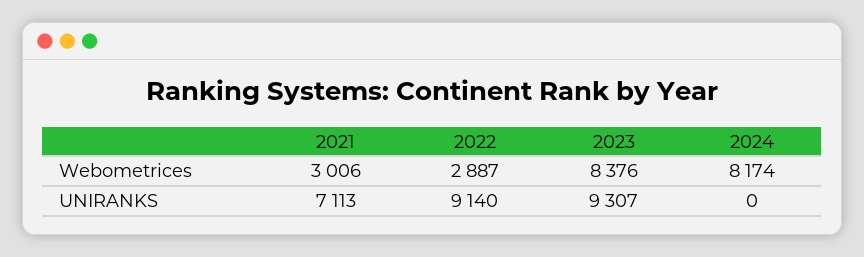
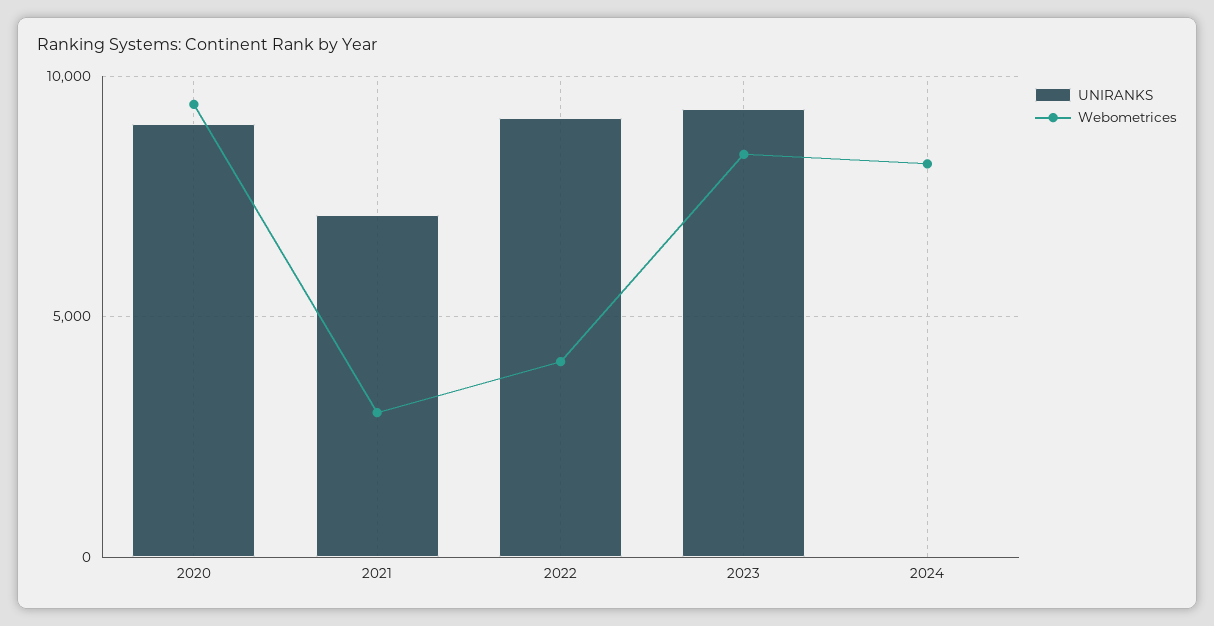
Webometrices, 2022: 2887 -> 4000
UNIRANKS, 2020: none -> 9000
Webometrices, 2020: none -> 9500

